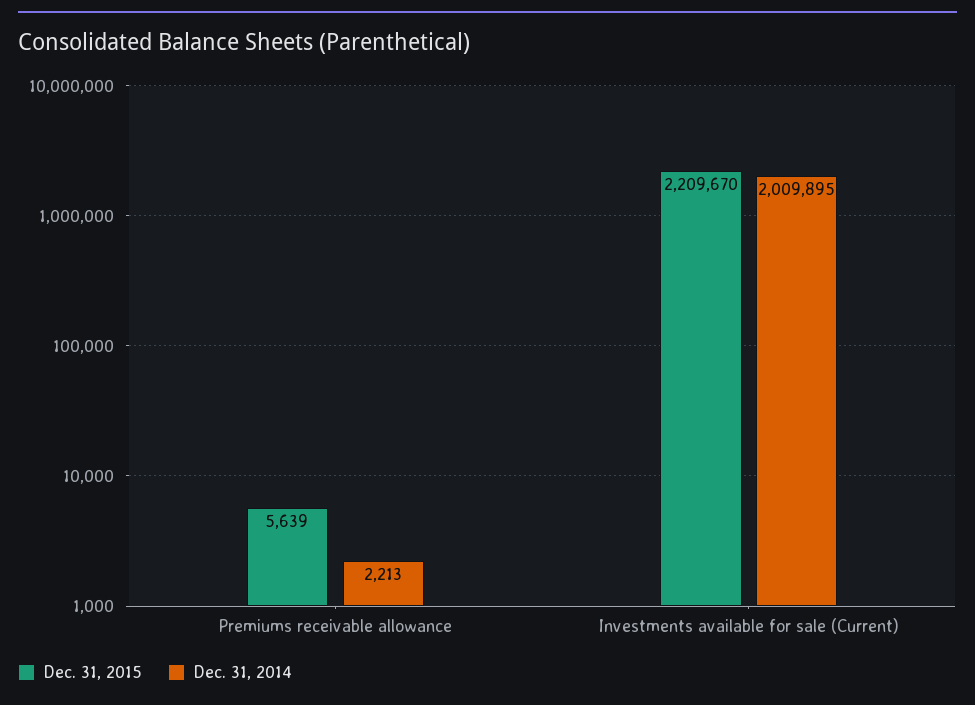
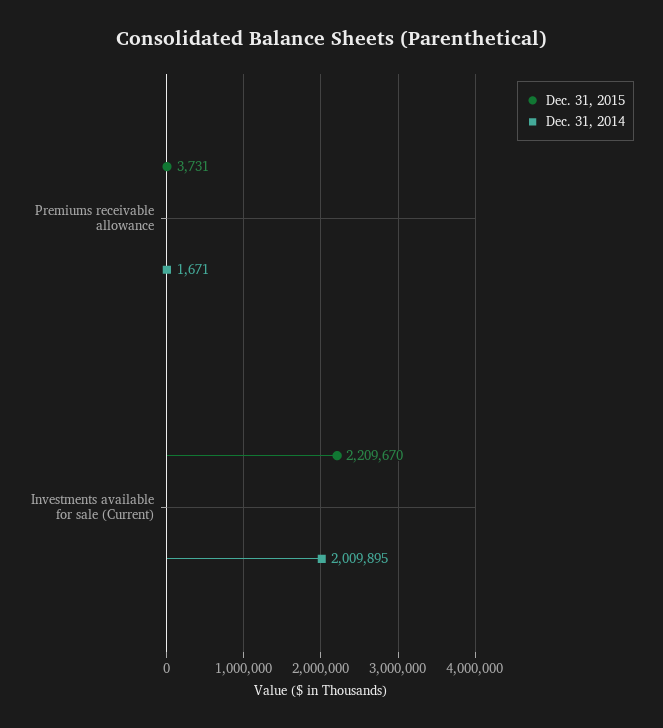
Dec. 31, 2015, Premiums receivable allowance: 5639 -> 3731
Dec. 31, 2014, Premiums receivable allowance: 2213 -> 1671

